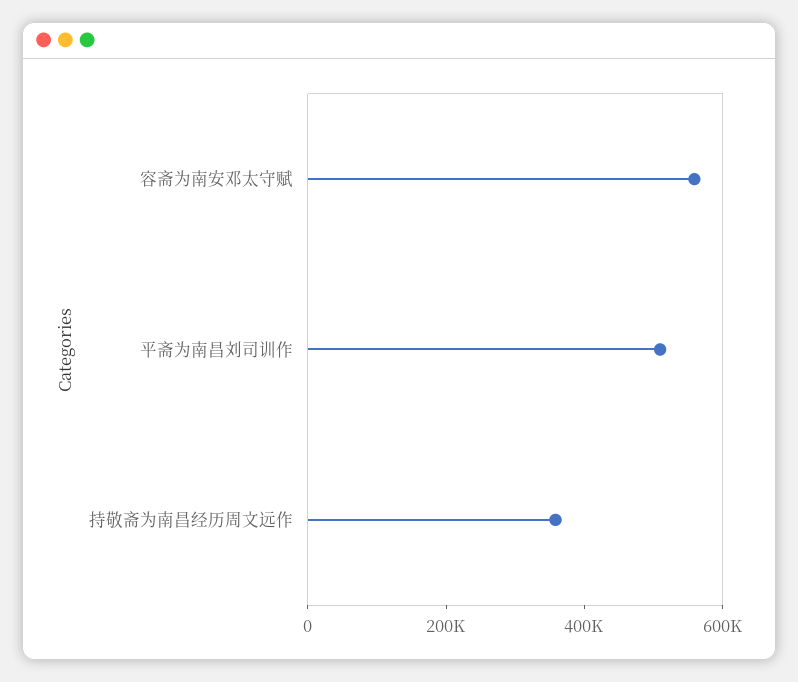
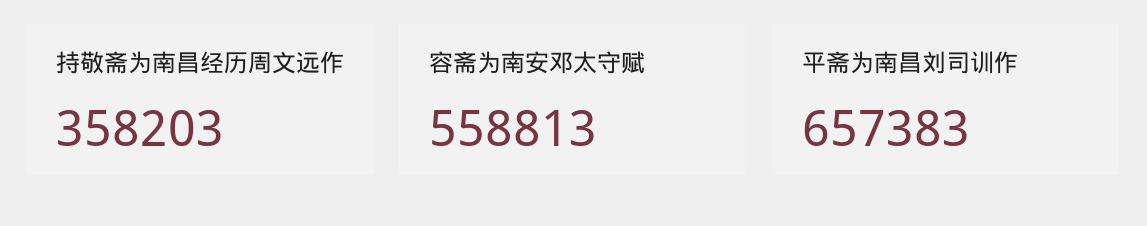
平斋为南昌刘司训作: 500000 -> 657383

